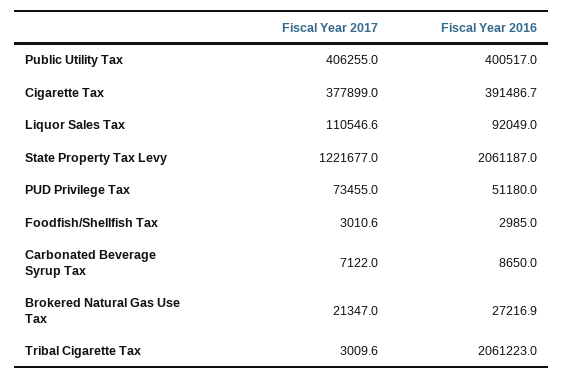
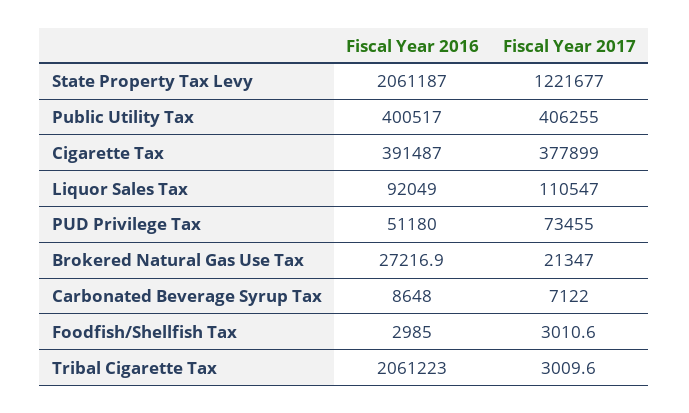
Fiscal Year 2016, Cigarette Tax: 391486.7 -> 391487
Fiscal Year 2017, Liquor Sales Tax: 110546.6 -> 110547
Fiscal Year 2016, Carbonated Beverage Syrup Tax: 8650 -> 8648

